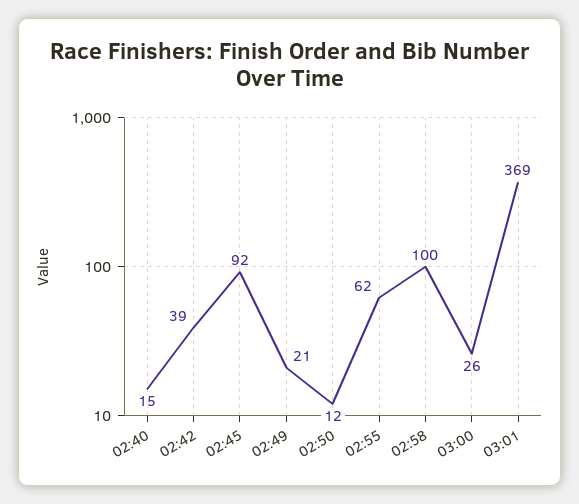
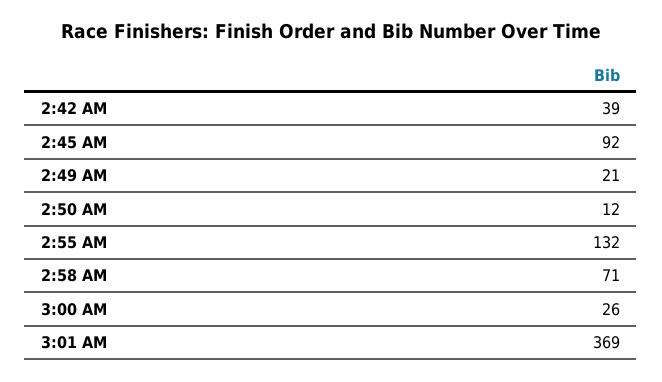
02:40: 15 -> none
02:55: 62 -> 132
02:58: 100 -> 71

